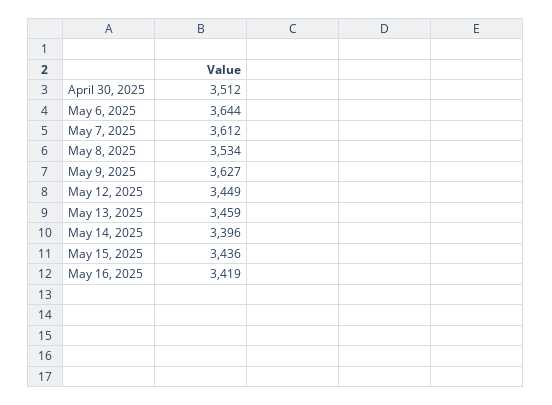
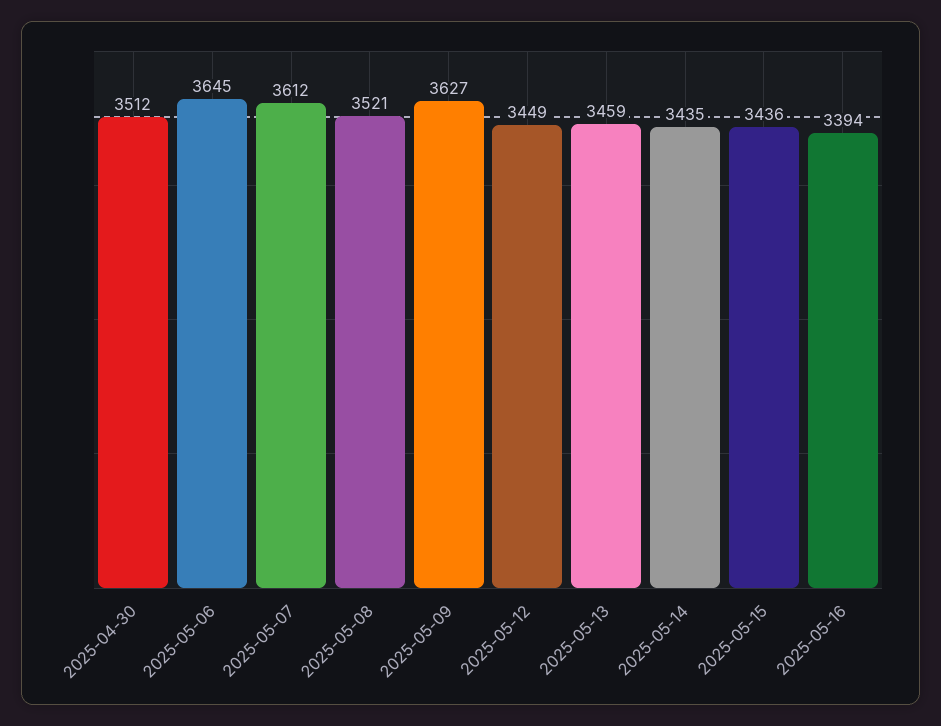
May 6, 2025: 3644 -> 3645
May 8, 2025: 3534 -> 3521
May 14, 2025: 3396 -> 3435
May 16, 2025: 3419 -> 3394

